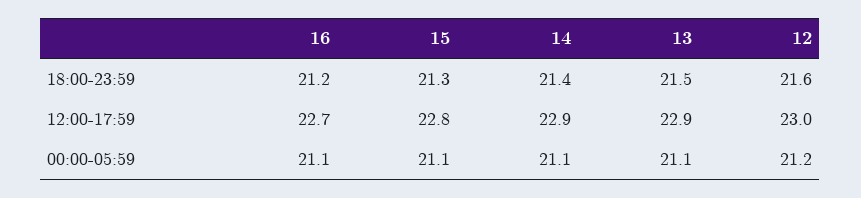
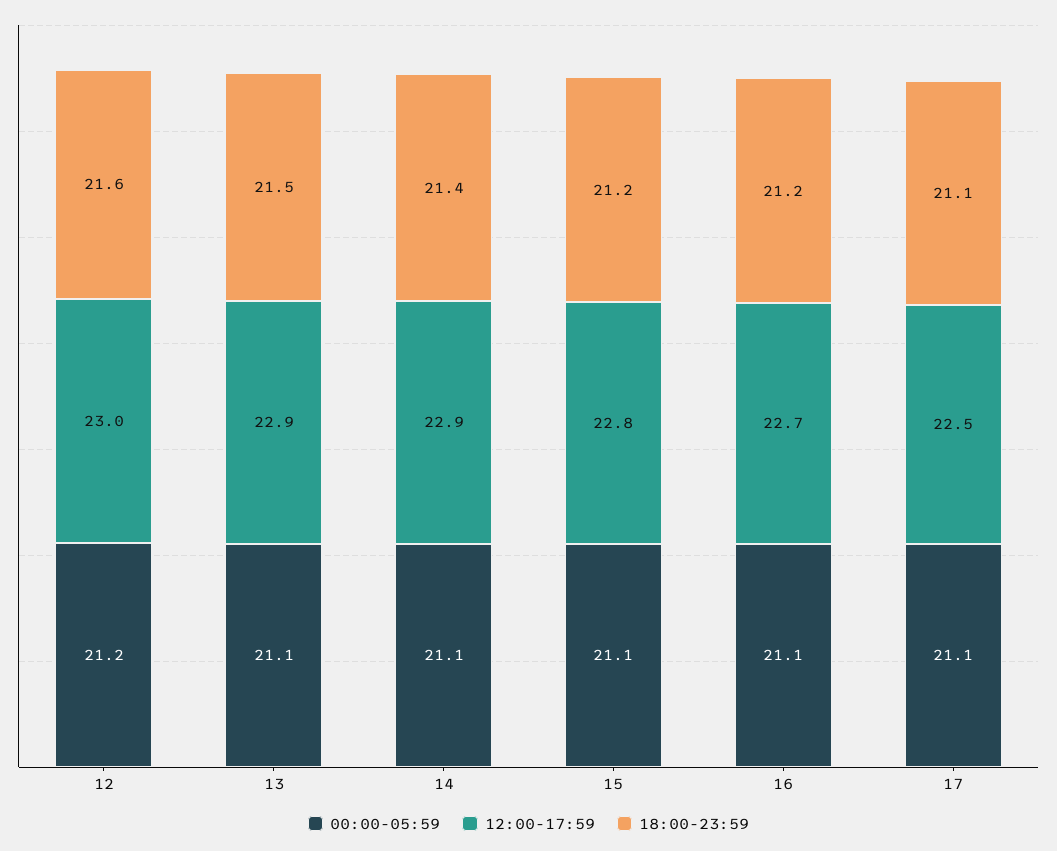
18:00-23:59, 15: 21.3 -> 21.2
00:00-05:59, 17: none -> 21.1
12:00-17:59, 17: none -> 22.5
18:00-23:59, 17: none -> 21.1

